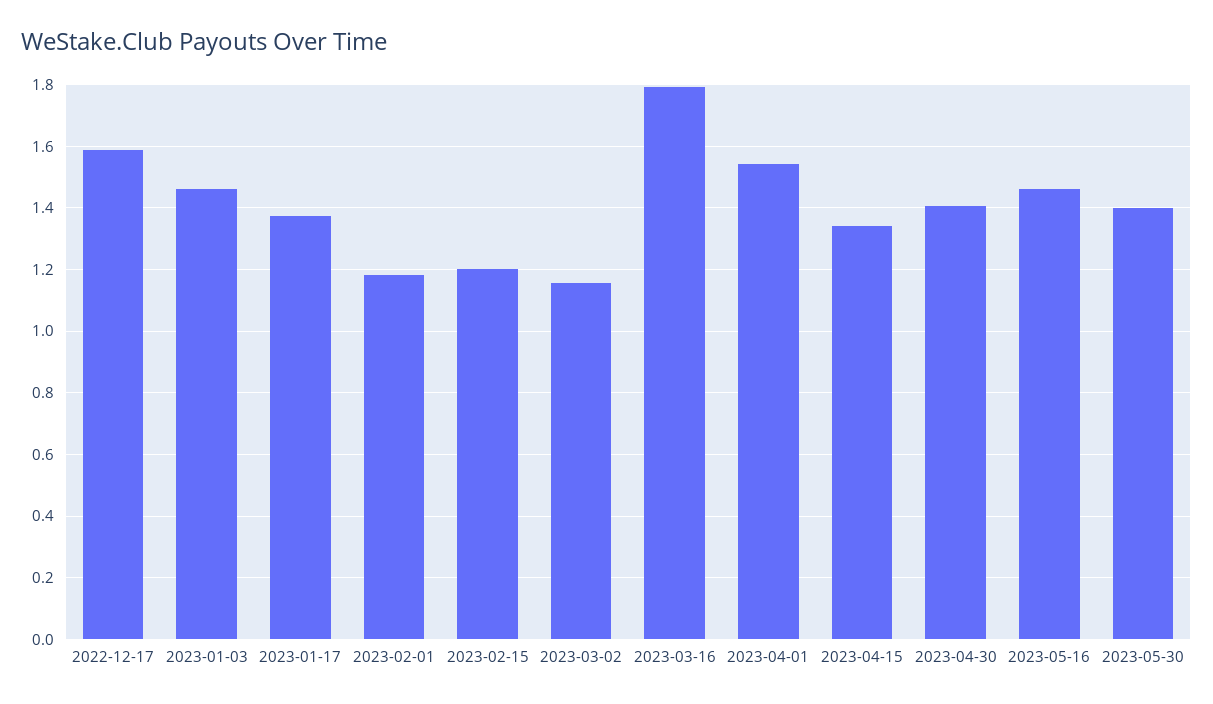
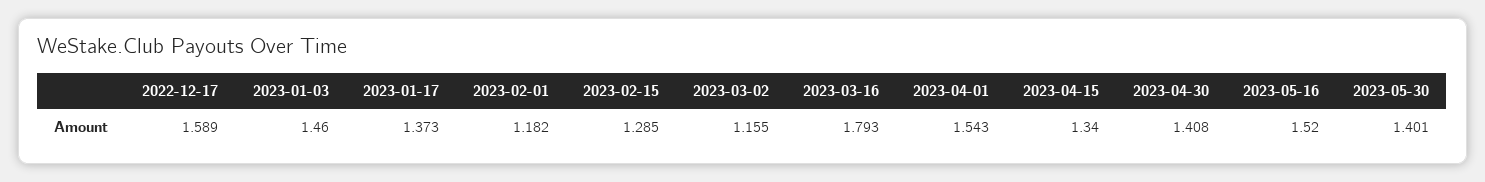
2023-02-15: 1.2 -> 1.285
2023-05-16: 1.46 -> 1.52

